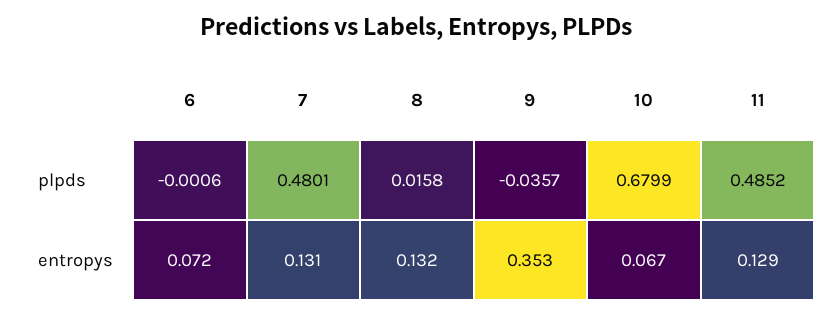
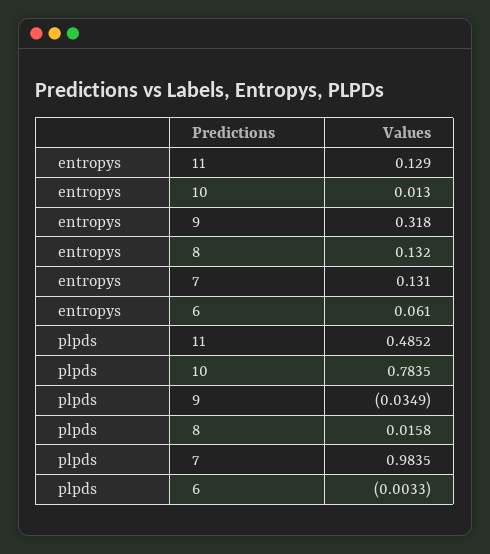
6, plpds: -0.0006 -> -0.0033
7, plpds: 0.4801 -> 0.9835
9, plpds: -0.0357 -> -0.0349
10, plpds: 0.6799 -> 0.7835
6, entropys: 0.072 -> 0.061
9, entropys: 0.353 -> 0.318
10, entropys: 0.067 -> 0.013

